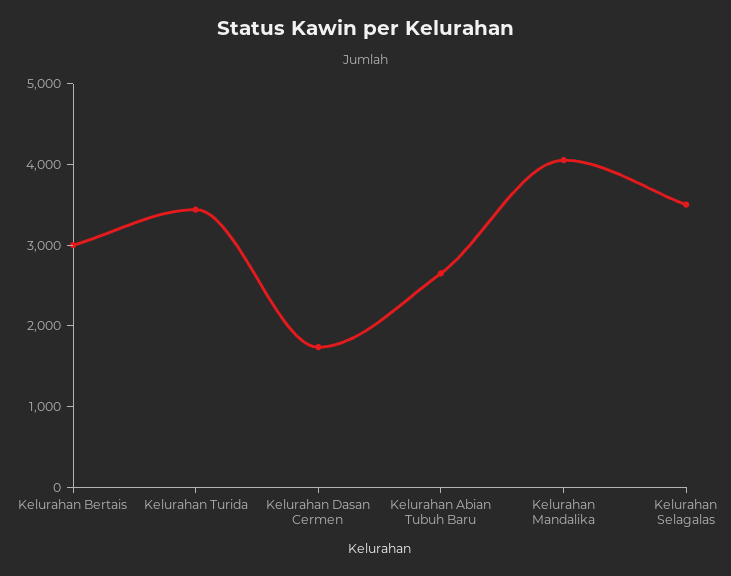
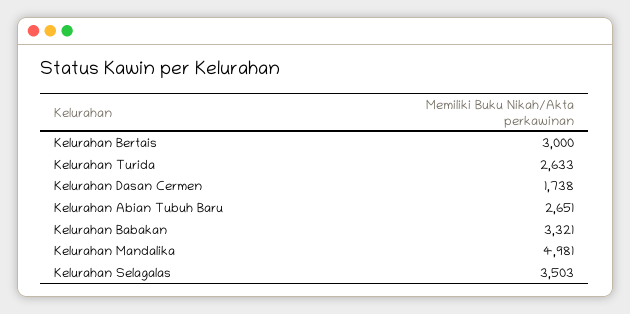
Kelurahan Turida: 3400 -> 2633
Kelurahan Mandalika: 4000 -> 4981
Kelurahan Babakan: none -> 3321

